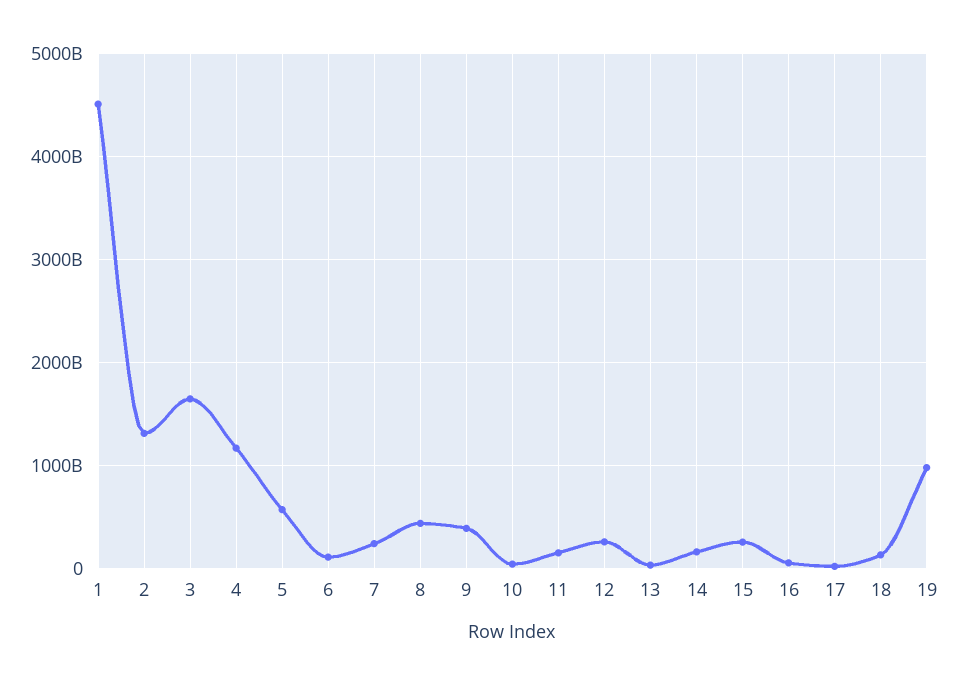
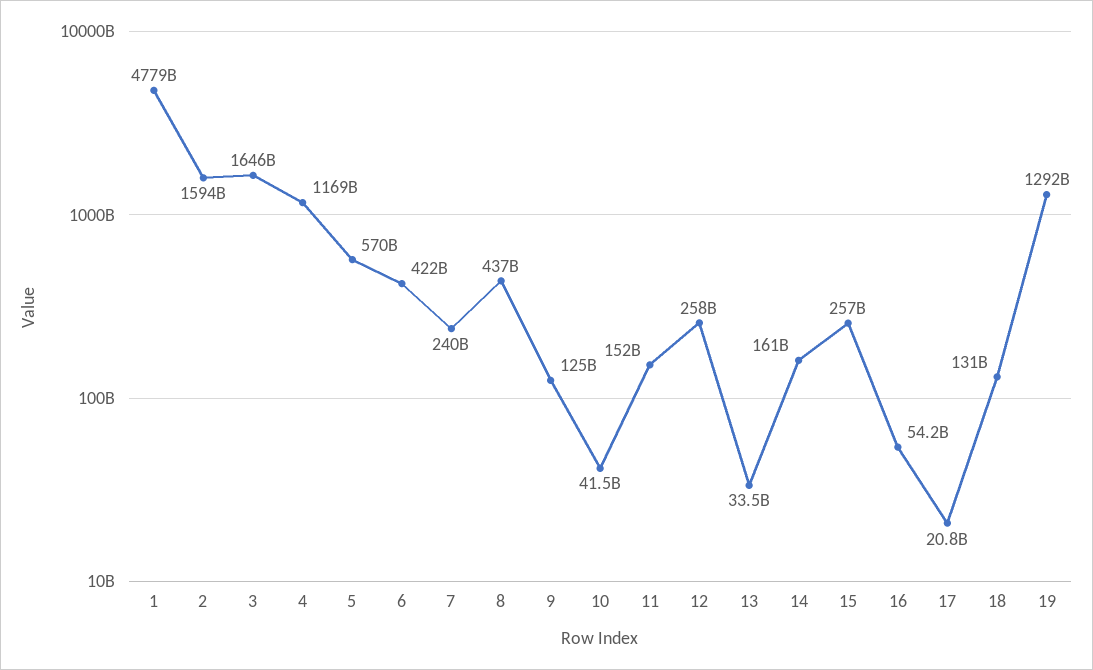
1: 4500000000000 -> 4779000000000
2: 1300000000000 -> 1594000000000
6: 100000000000 -> 422000000000
9: 400000000000 -> 125000000000
19: 1000000000000 -> 1292000000000

